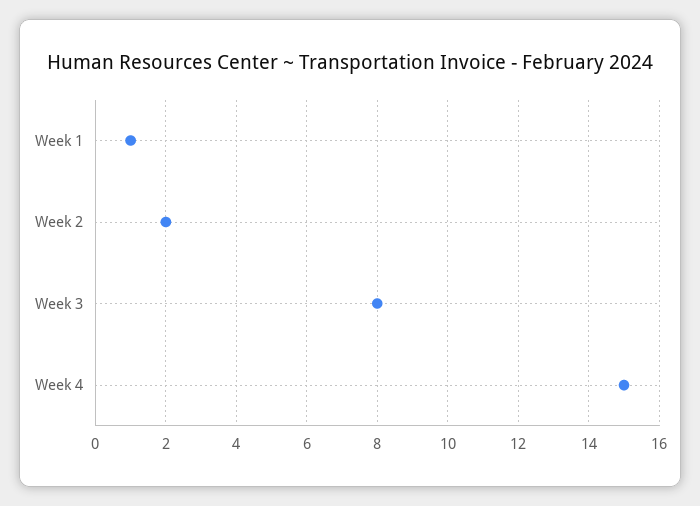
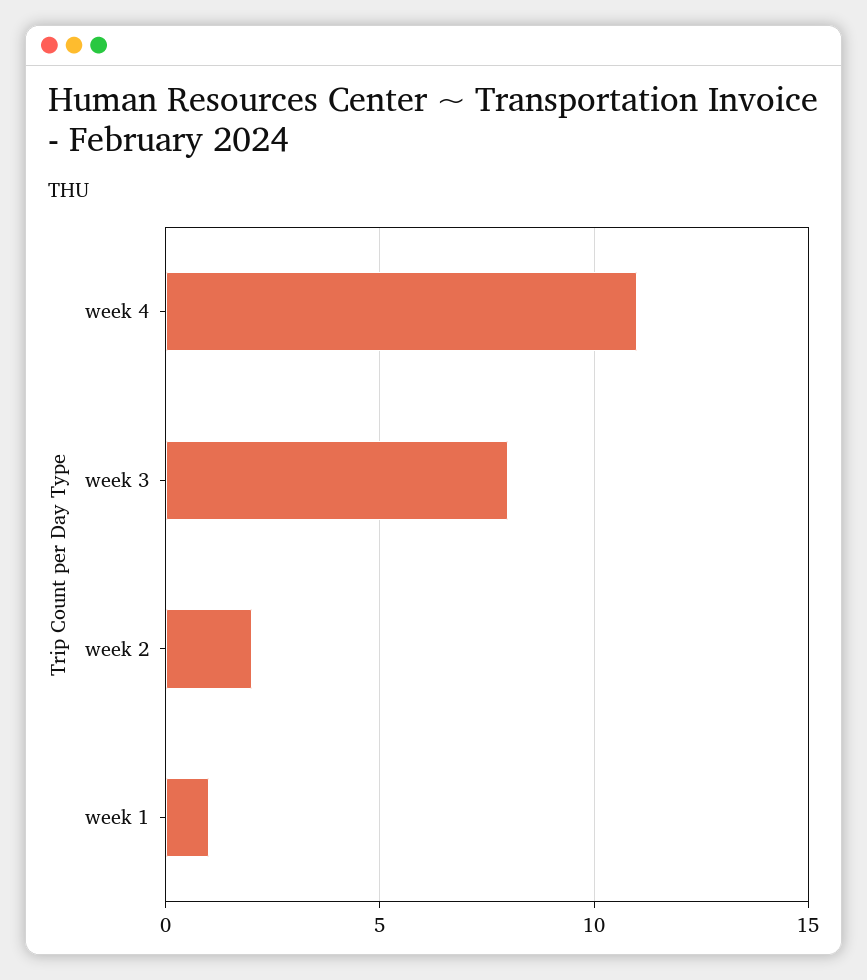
Week 4: 15 -> 11

